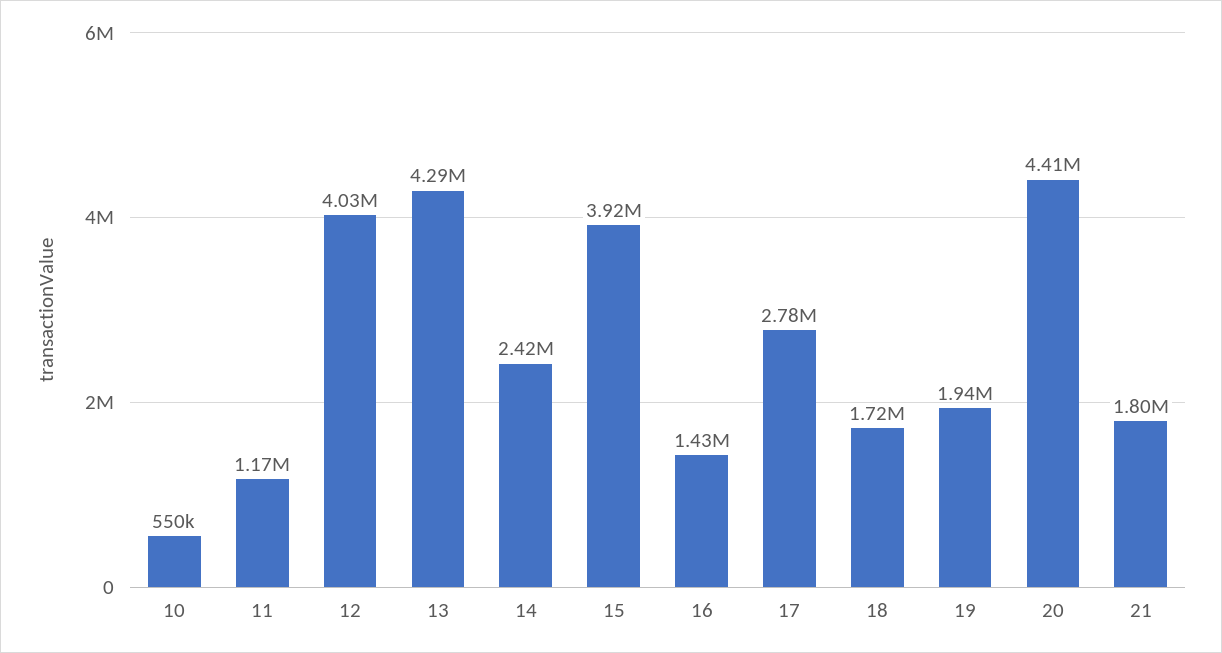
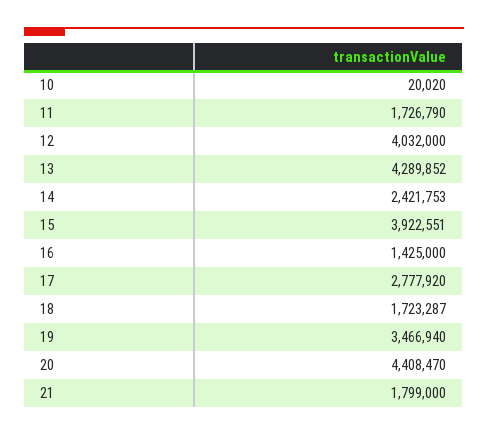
10: 550000 -> 20020
11: 1170000 -> 1726790
19: 1940000 -> 3466940

